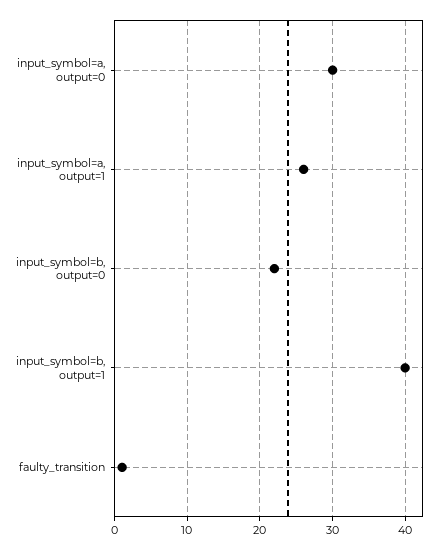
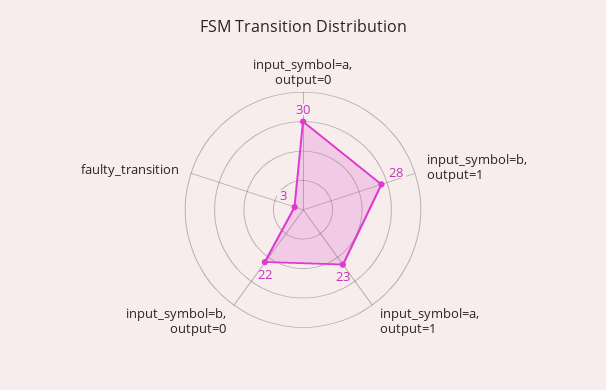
input_symbol=a, output=1: 26 -> 23
input_symbol=b, output=1: 40 -> 28
faulty_transition: 1 -> 3

